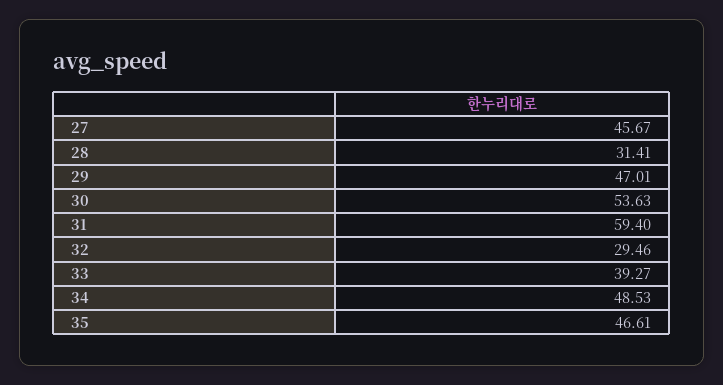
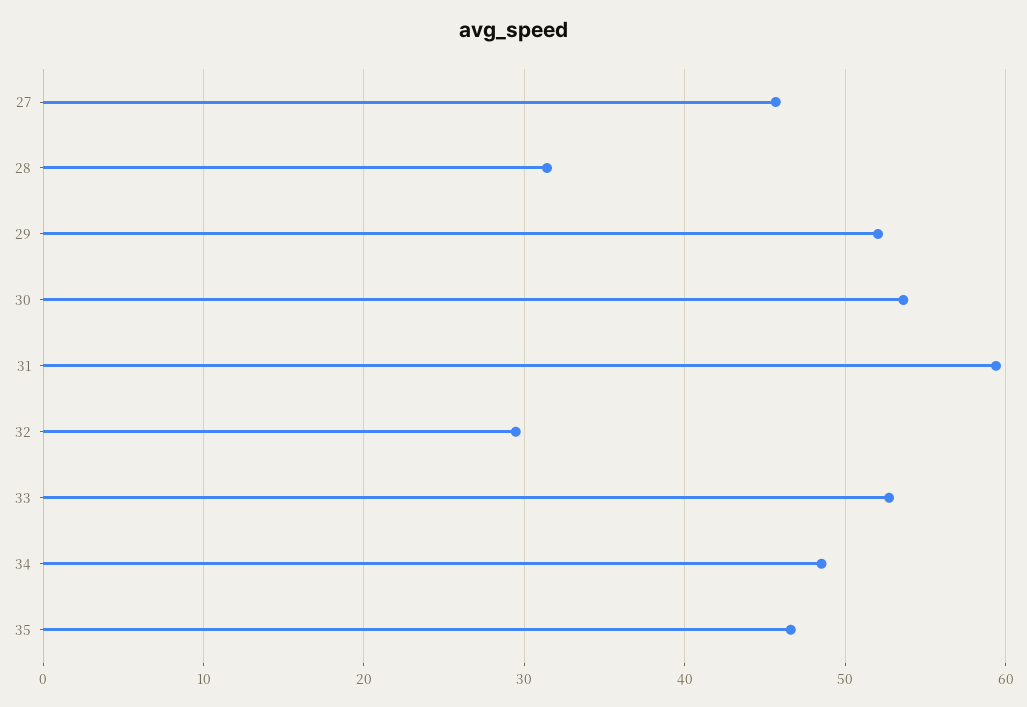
29: 47.01 -> 52
33: 39.27 -> 53

